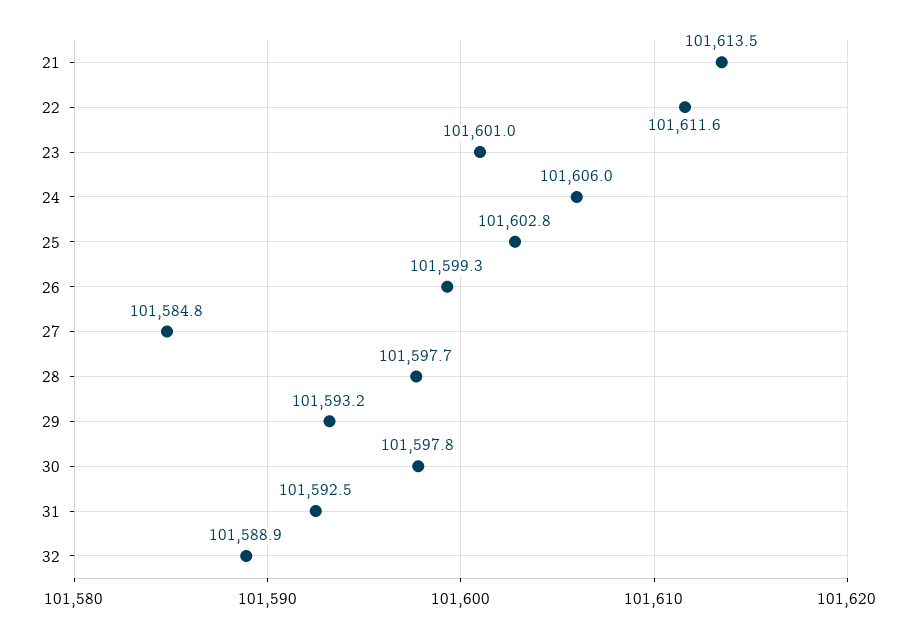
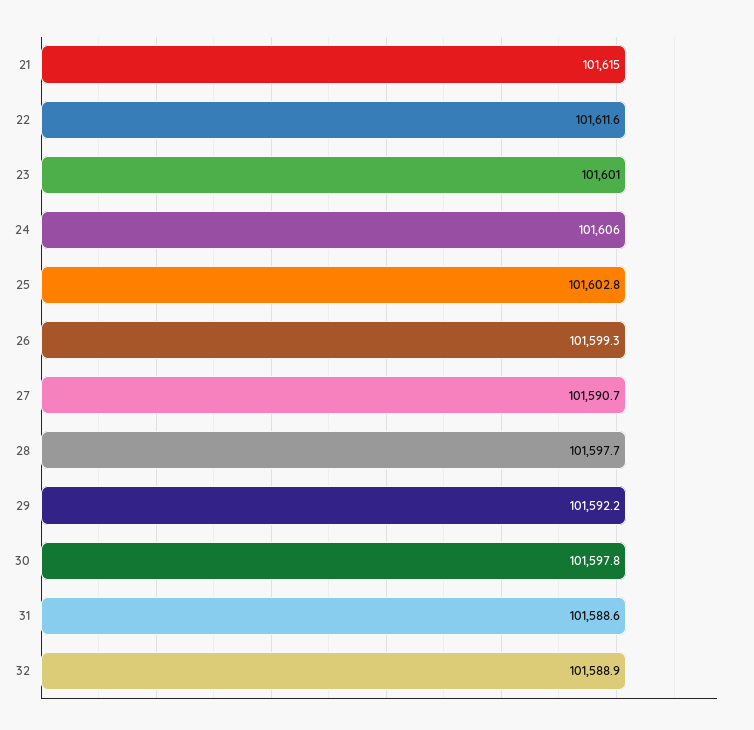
21: 101613.5 -> 101615
27: 101584.8 -> 101590.7
29: 101593.2 -> 101592.2
31: 101592.5 -> 101588.6

